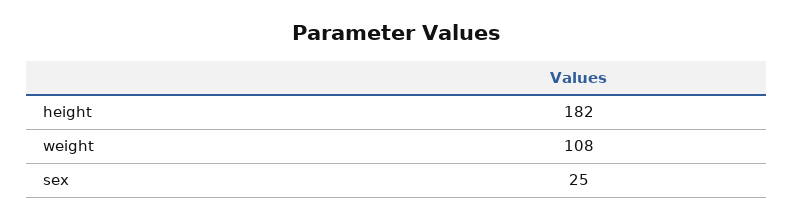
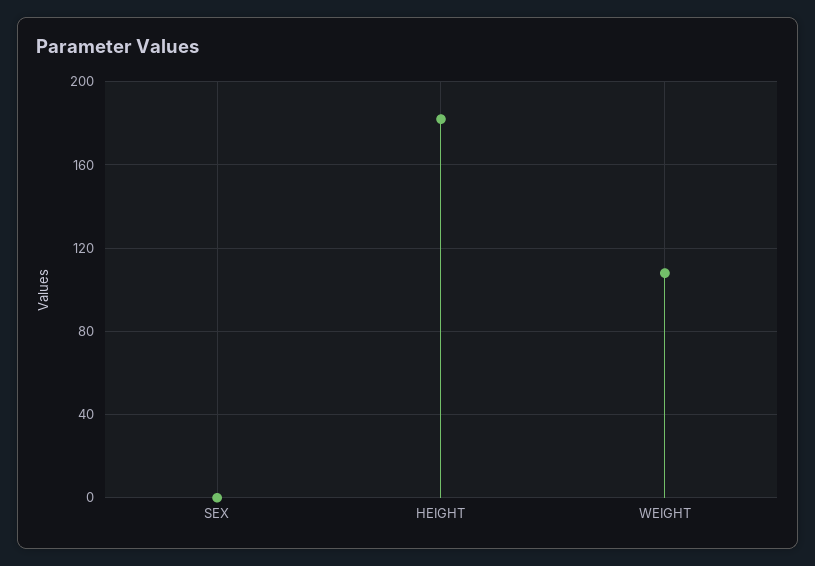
sex: 25 -> 0

